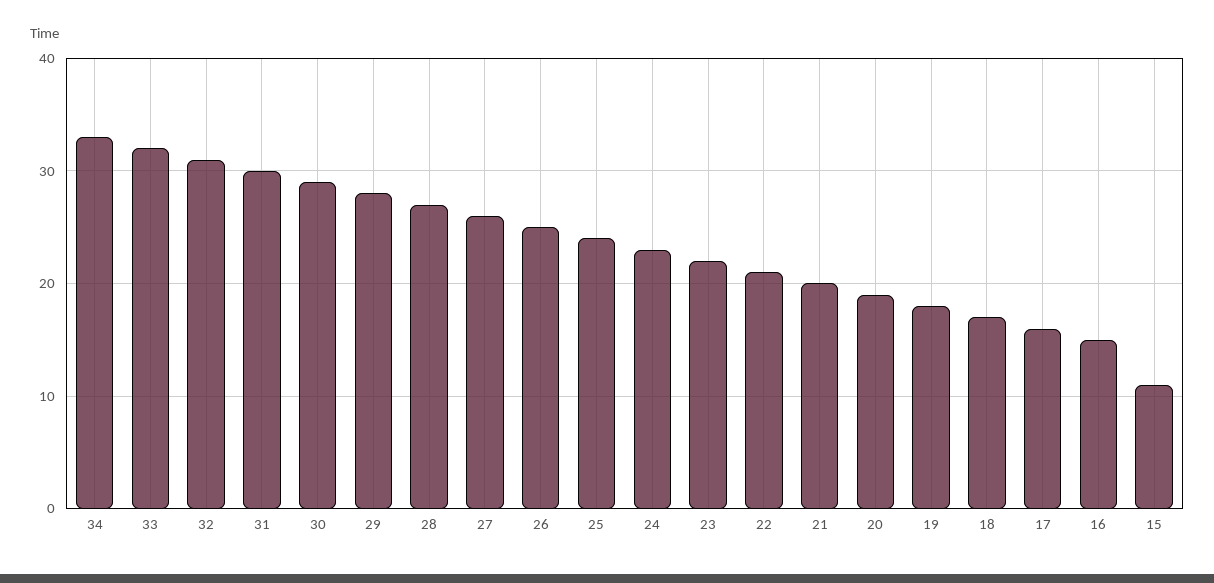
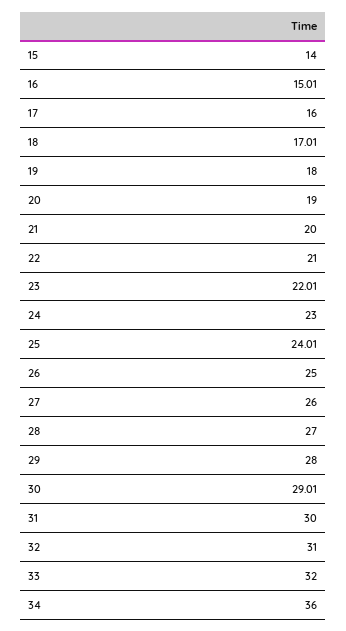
34: 33 -> 36
15: 11 -> 14

